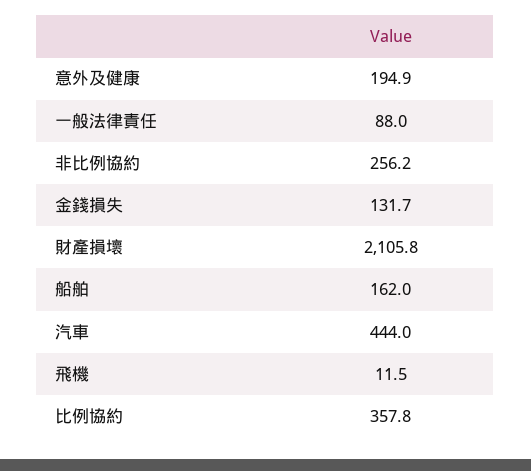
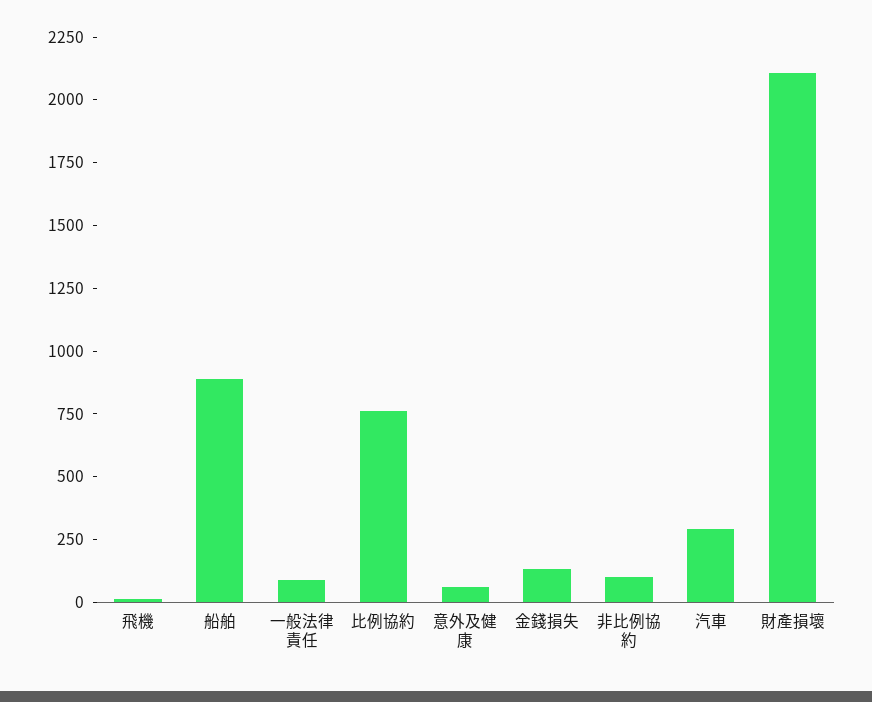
意外及健康: 194.9 -> 50
非比例協約: 256.2 -> 100
船舶: 162 -> 900
汽車: 444 -> 300
比例協約: 357.8 -> 750

